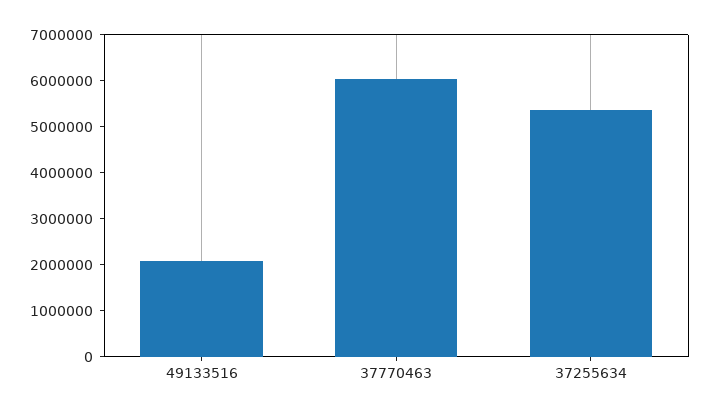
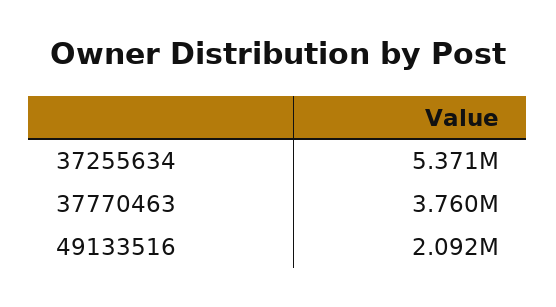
37770463: 6000000 -> 3760000

